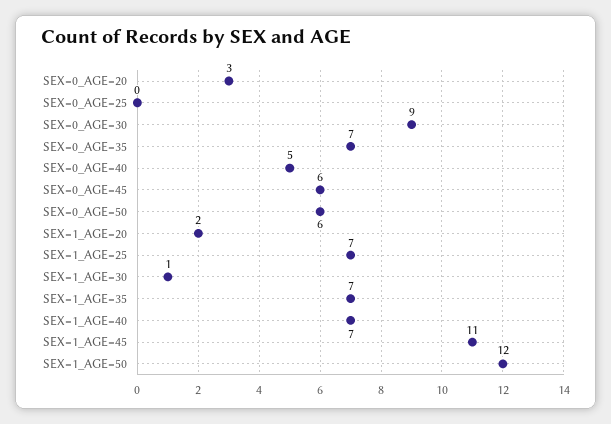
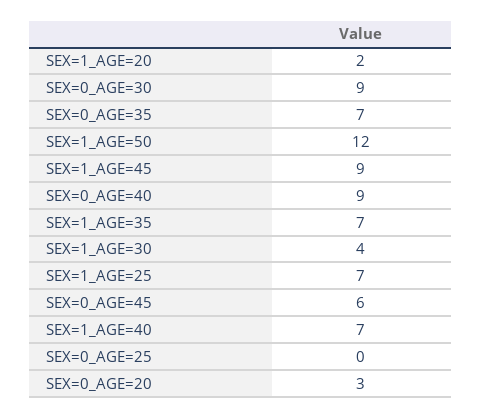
SEX=0_AGE=40: 5 -> 9
SEX=0_AGE=50: 6 -> none
SEX=1_AGE=30: 1 -> 4
SEX=1_AGE=45: 11 -> 9

